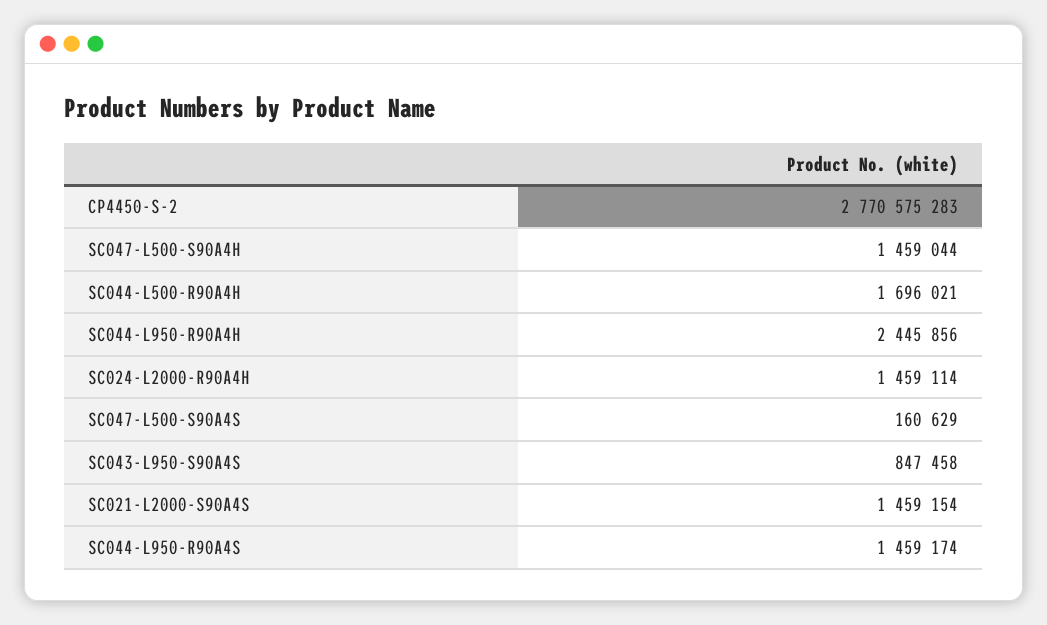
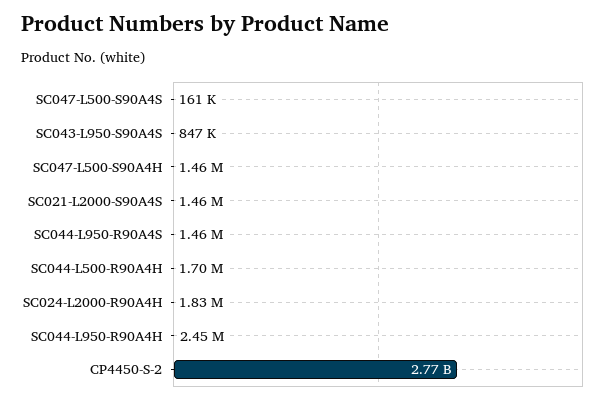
SC024-L2000-R90A4H: 1459114 -> 1830000

